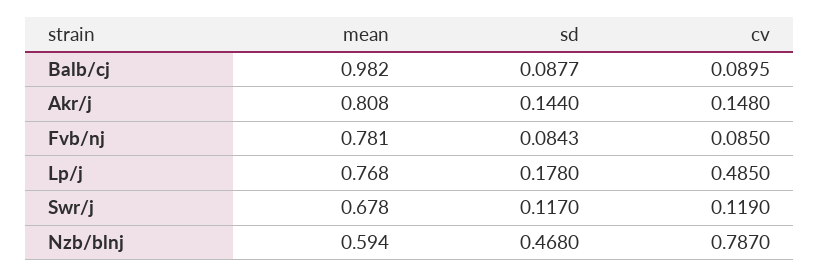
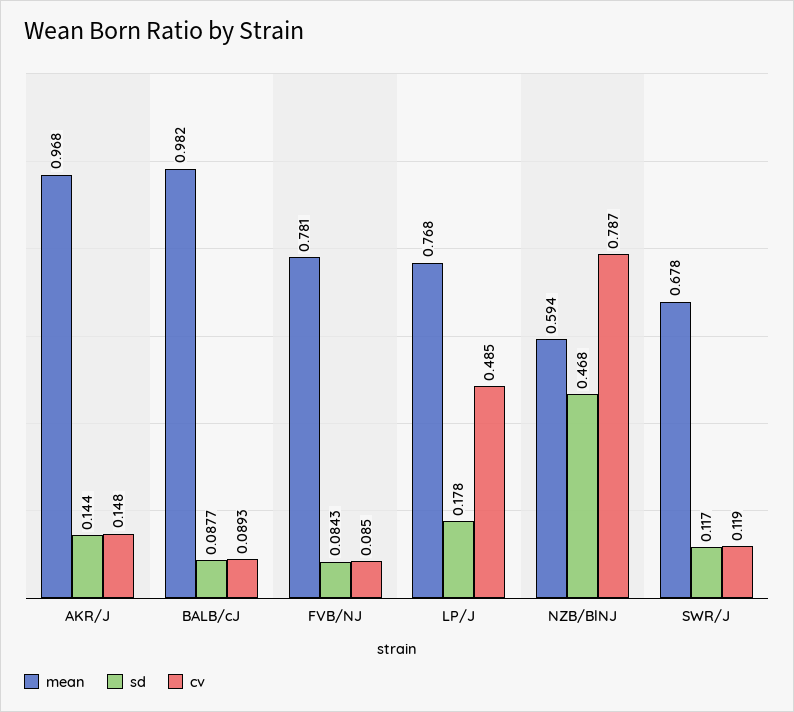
cv, Balb/cj: 0.0895 -> 0.0893
mean, Akr/j: 0.808 -> 0.968

